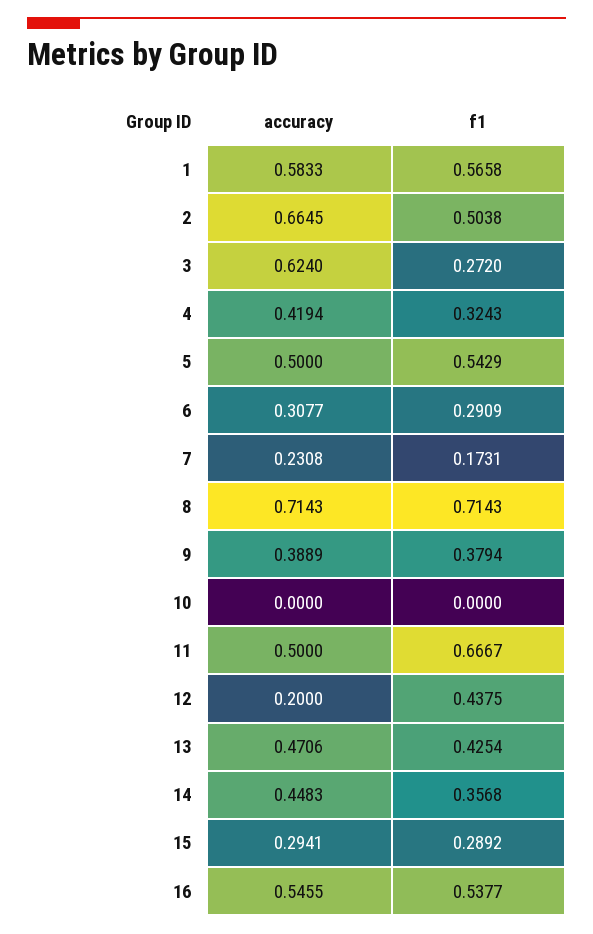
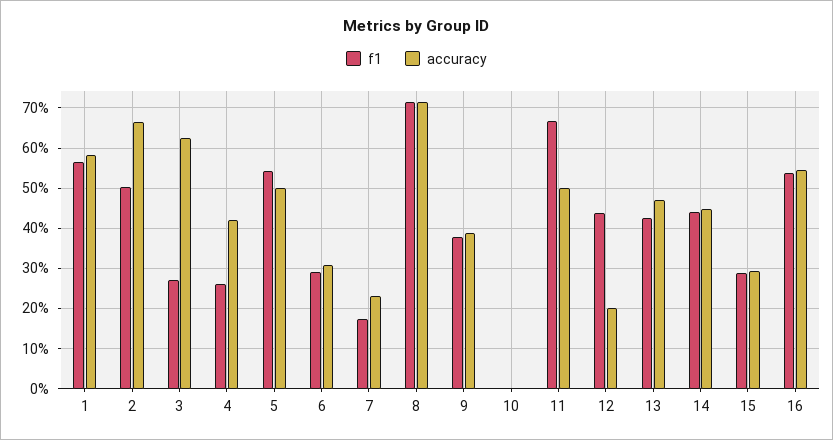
f1, 4: 0.3243 -> 0.26
f1, 14: 0.3568 -> 0.44

